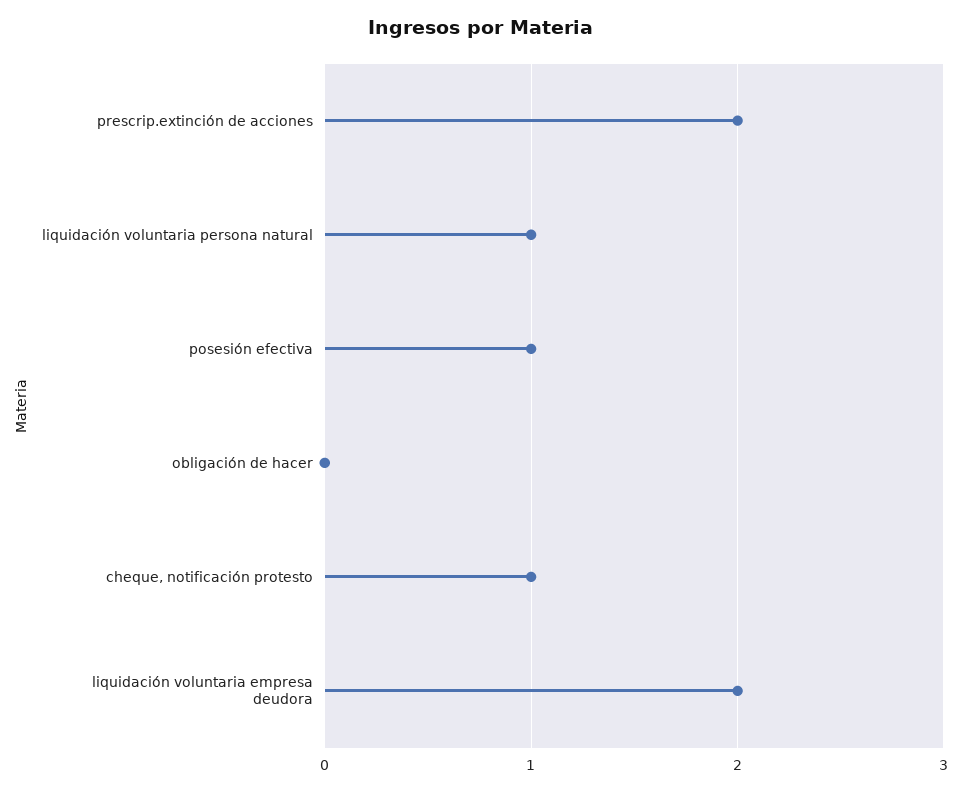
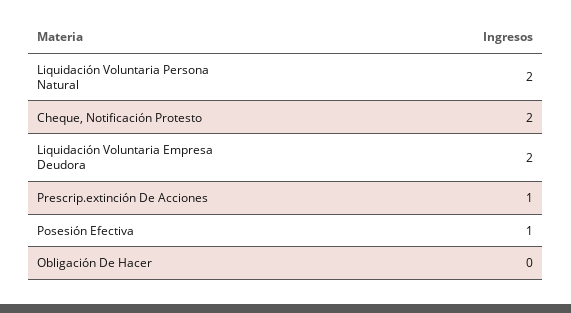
prescrip.extinción de acciones: 2 -> 1
liquidación voluntaria persona natural: 1 -> 2
cheque, notificación protesto: 1 -> 2

